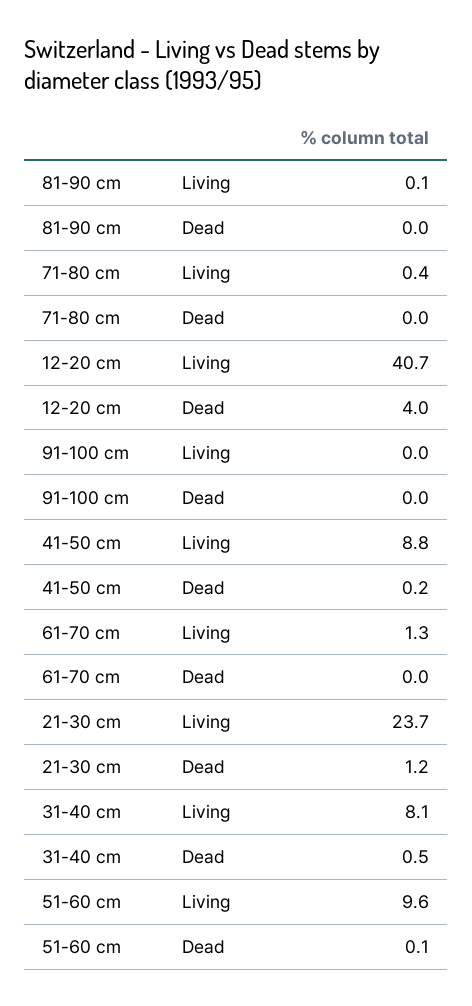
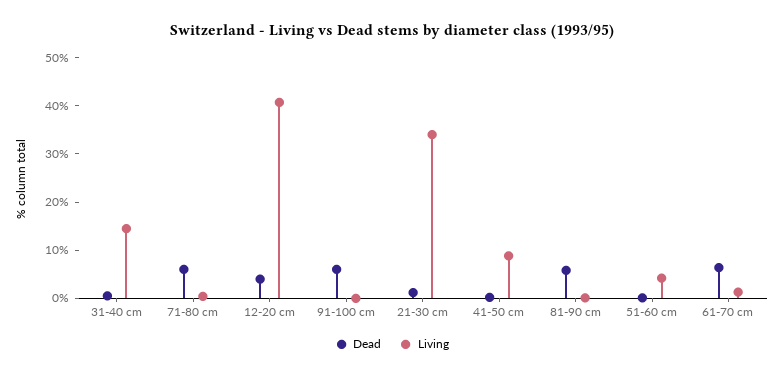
Dead, 81-90 cm: 0 -> 6
Dead, 71-80 cm: 0 -> 6
Dead, 91-100 cm: 0 -> 6
Dead, 61-70 cm: 0 -> 6
Living, 21-30 cm: 23.7 -> 34
Living, 31-40 cm: 8.1 -> 14
Living, 51-60 cm: 9.6 -> 4

